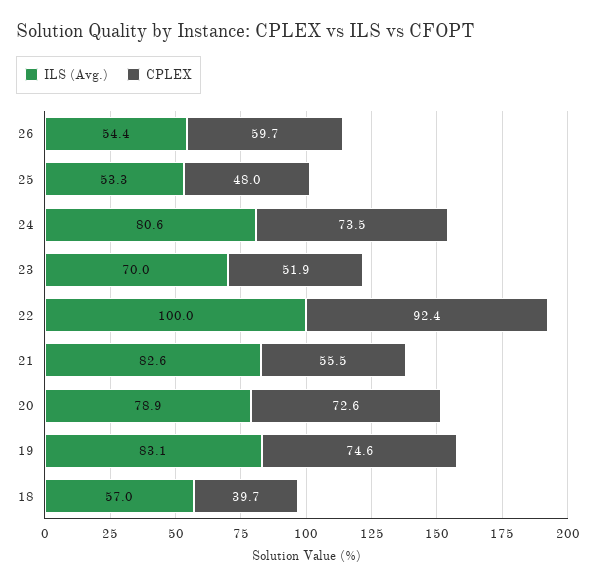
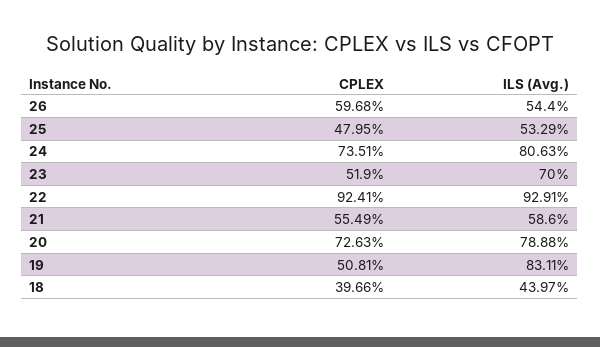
ILS (Avg.), 22: 100 -> 92.91
ILS (Avg.), 21: 82.6 -> 58.6
CPLEX, 19: 74.6 -> 50.81
ILS (Avg.), 18: 57 -> 43.97

